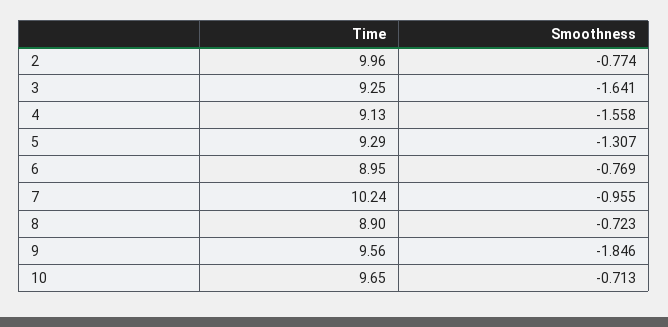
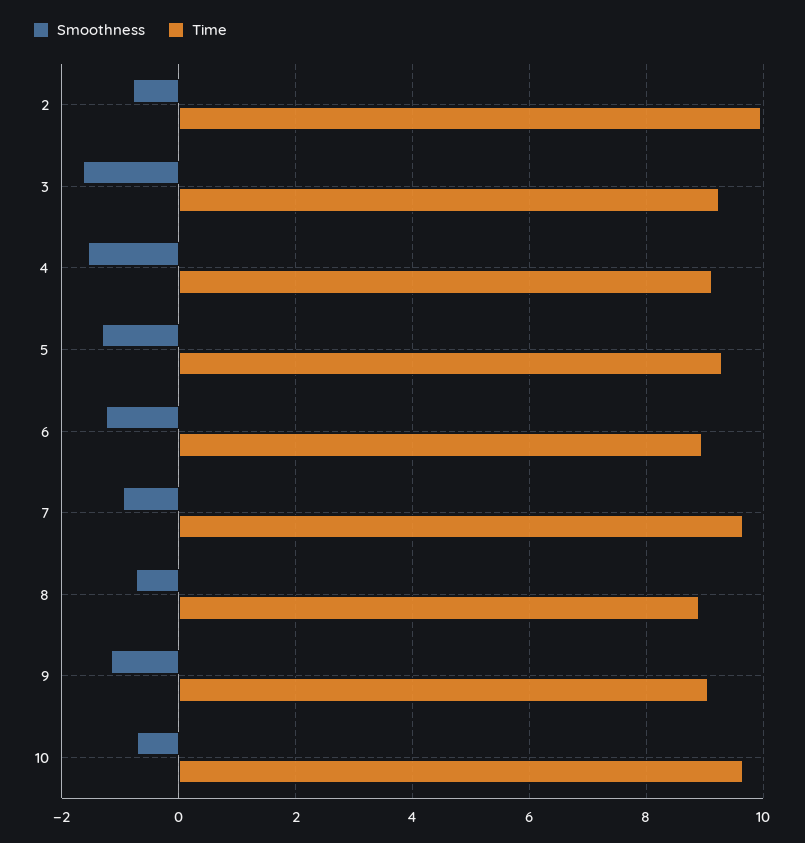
Smoothness, 6: -0.769 -> -1.2
Time, 7: 10.24 -> 9.6
Time, 9: 9.56 -> 9
Smoothness, 9: -1.846 -> -1.2

